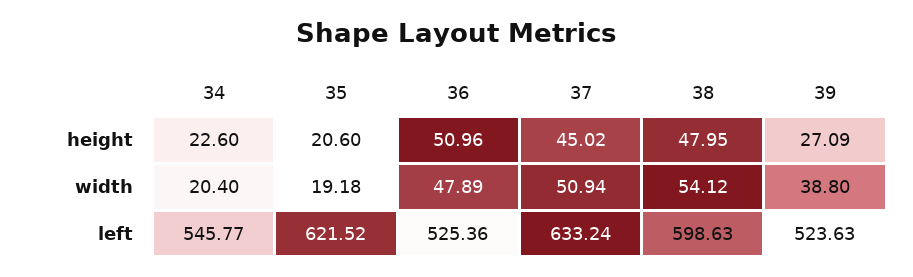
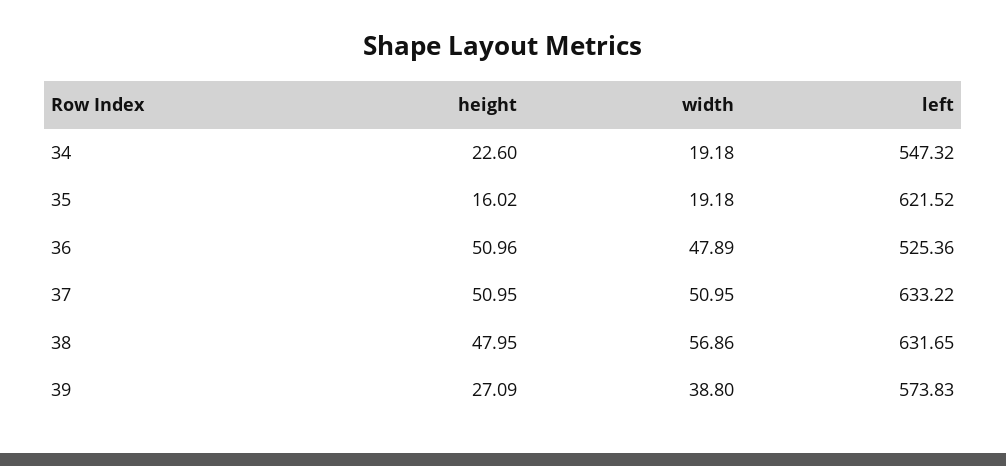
35, height: 20.6 -> 16.02
37, height: 45.02 -> 50.95
34, width: 20.4 -> 19.18
37, width: 50.94 -> 50.95
38, width: 54.12 -> 56.86
34, left: 545.77 -> 547.32
37, left: 633.24 -> 633.22
38, left: 598.63 -> 631.65
39, left: 523.63 -> 573.83

